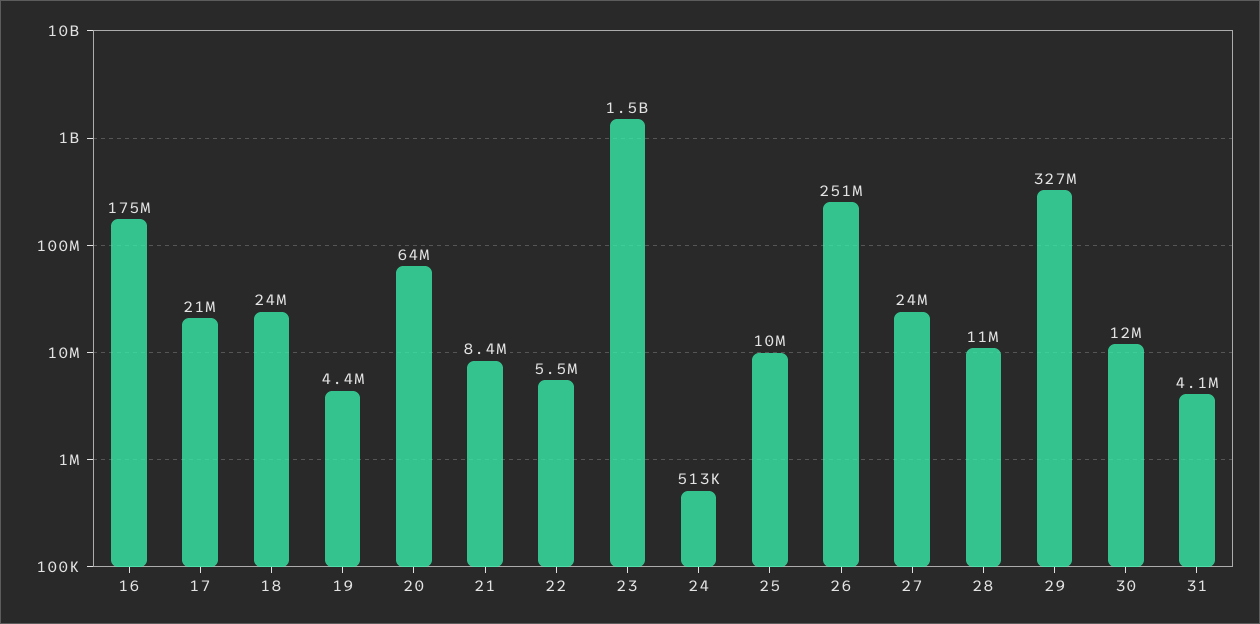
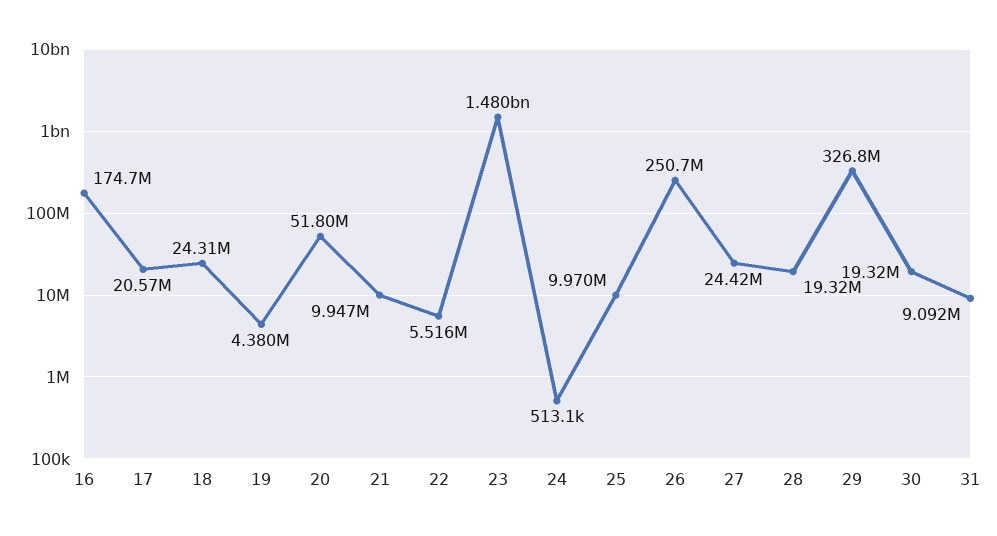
20: 64000000 -> 51800000
21: 8400000 -> 9947000
28: 11000000 -> 19320000
30: 12000000 -> 19320000
31: 4100000 -> 9092000

